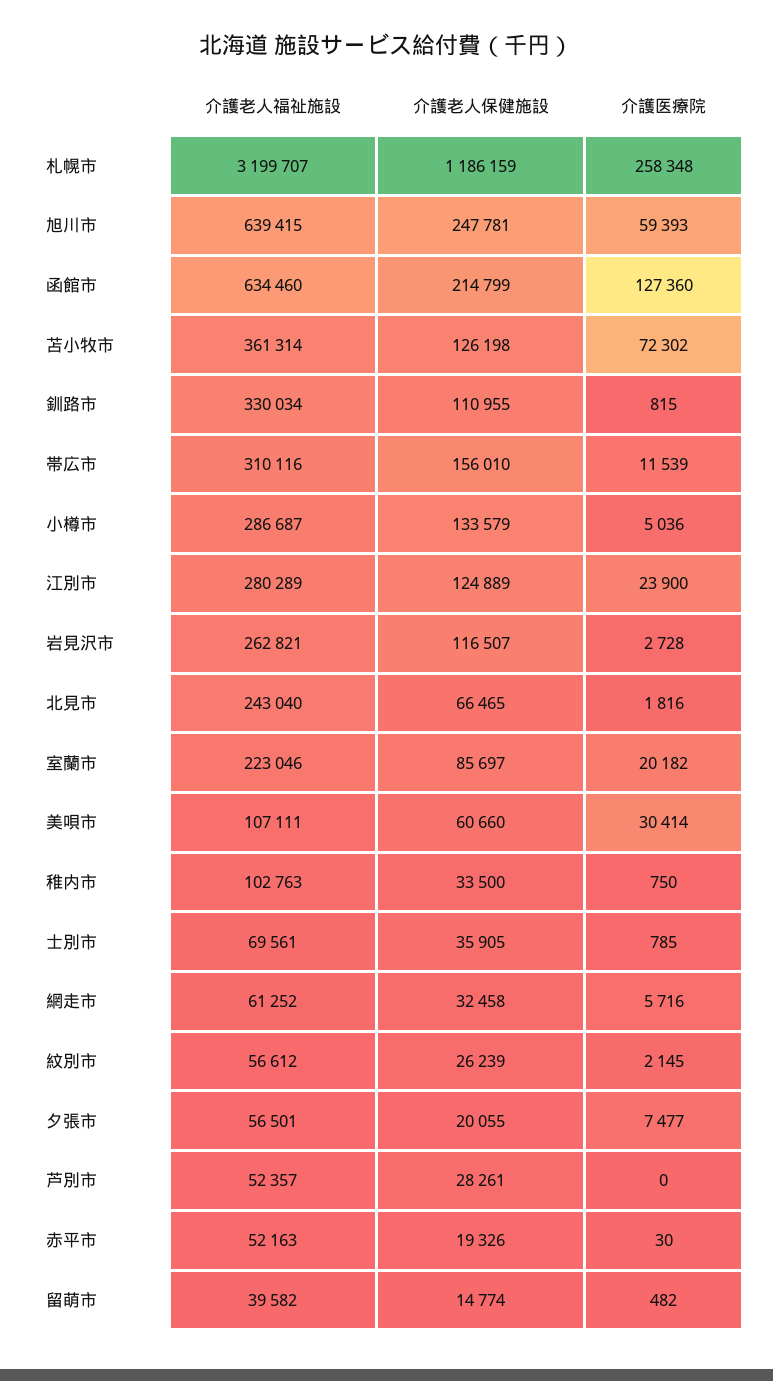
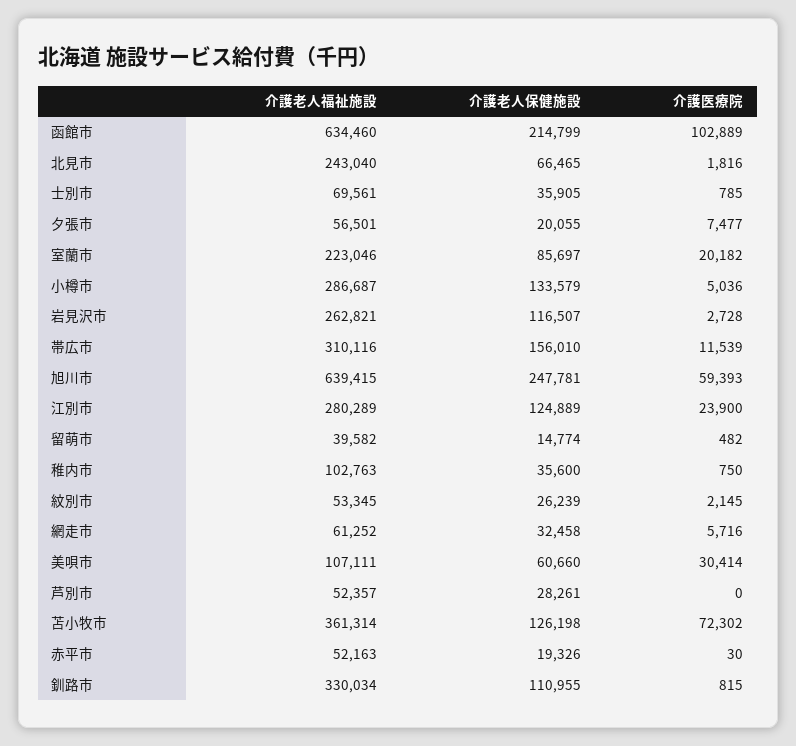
介護老人福祉施設, 札幌市: 3199707 -> none
介護老人保健施設, 札幌市: 1186159 -> none
介護医療院, 札幌市: 258348 -> none
介護医療院, 函館市: 127360 -> 102889
介護老人保健施設, 稚内市: 33500 -> 35600
介護老人福祉施設, 紋別市: 56612 -> 53345

